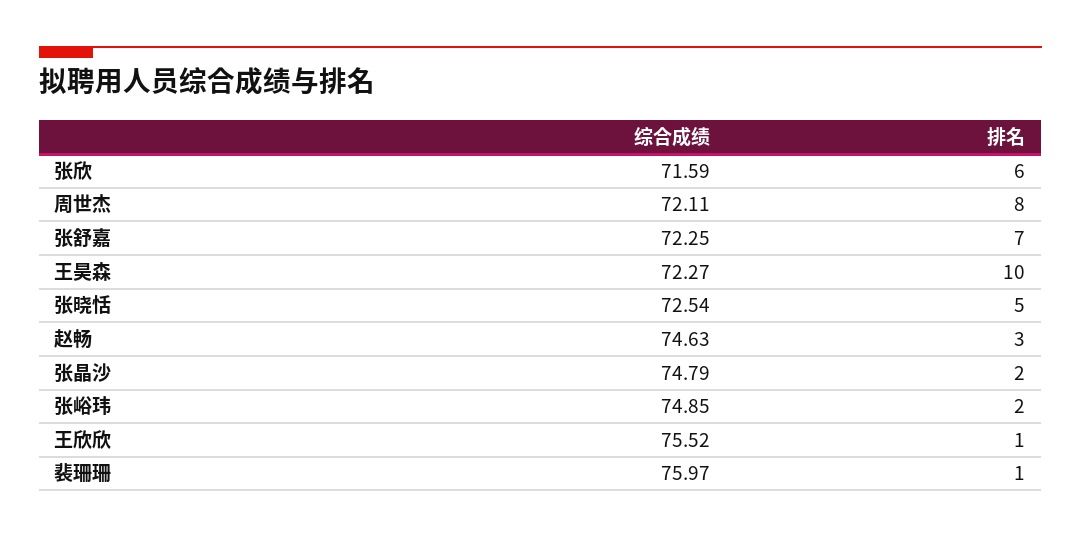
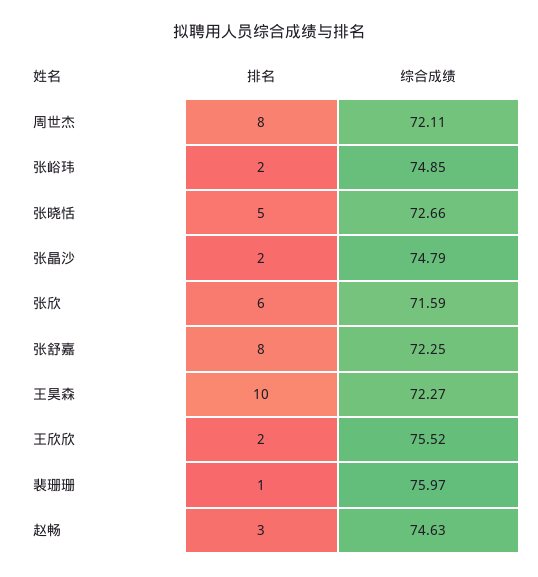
排名, 张舒嘉: 7 -> 8
综合成绩, 张晓恬: 72.54 -> 72.66
排名, 王欣欣: 1 -> 2

